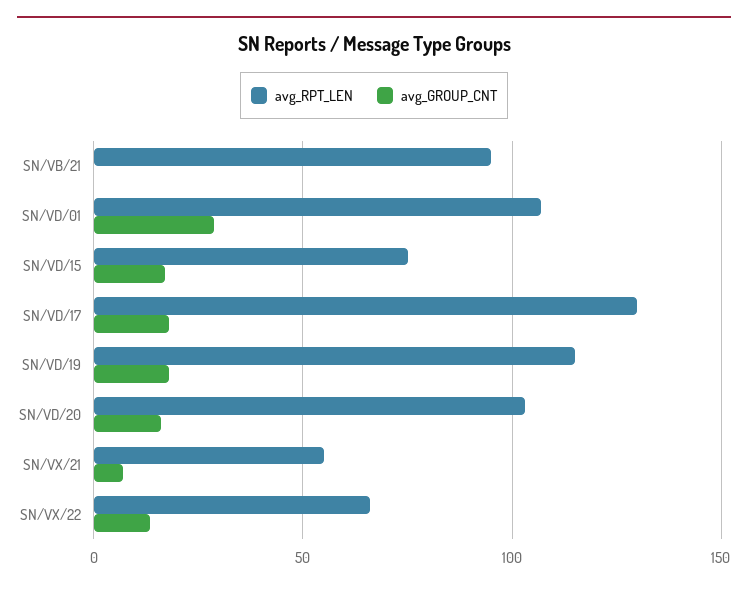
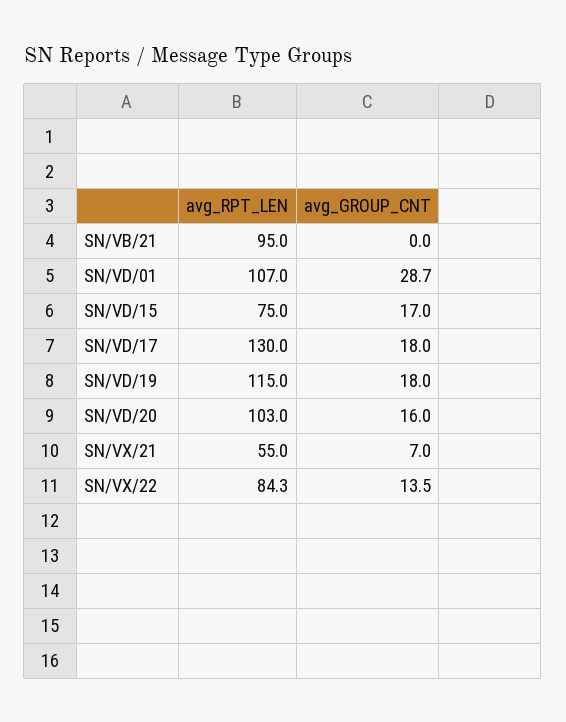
avg_RPT_LEN, SN/VX/22: 65 -> 84.3

